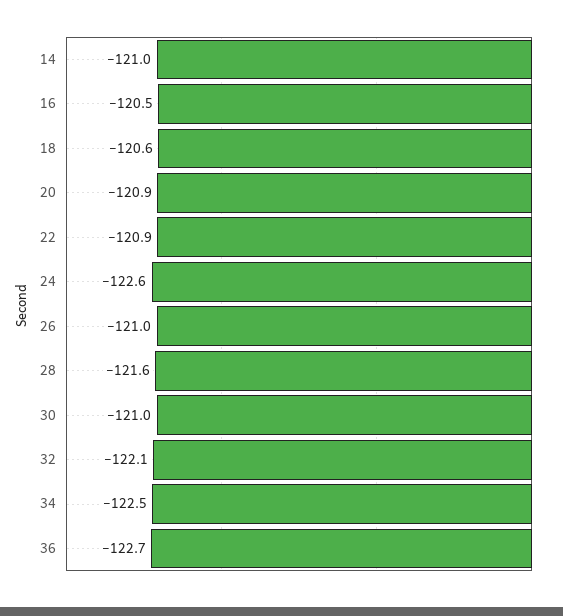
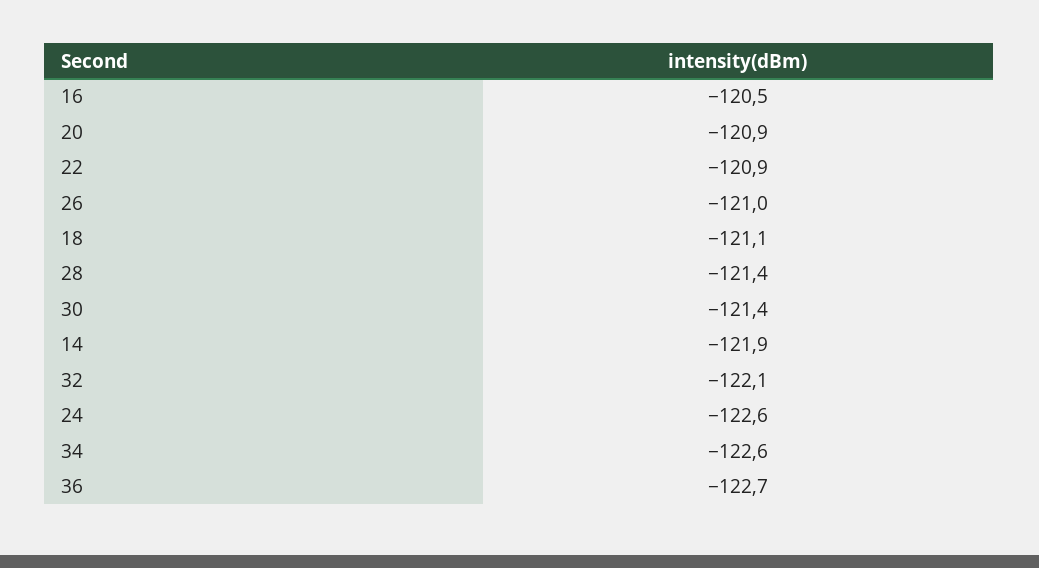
14: -121 -> -121.9
18: -120.6 -> -121.1
28: -121.6 -> -121.4
30: -121 -> -121.4
34: -122.5 -> -122.6

